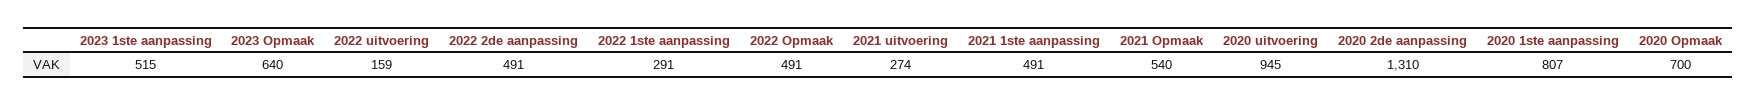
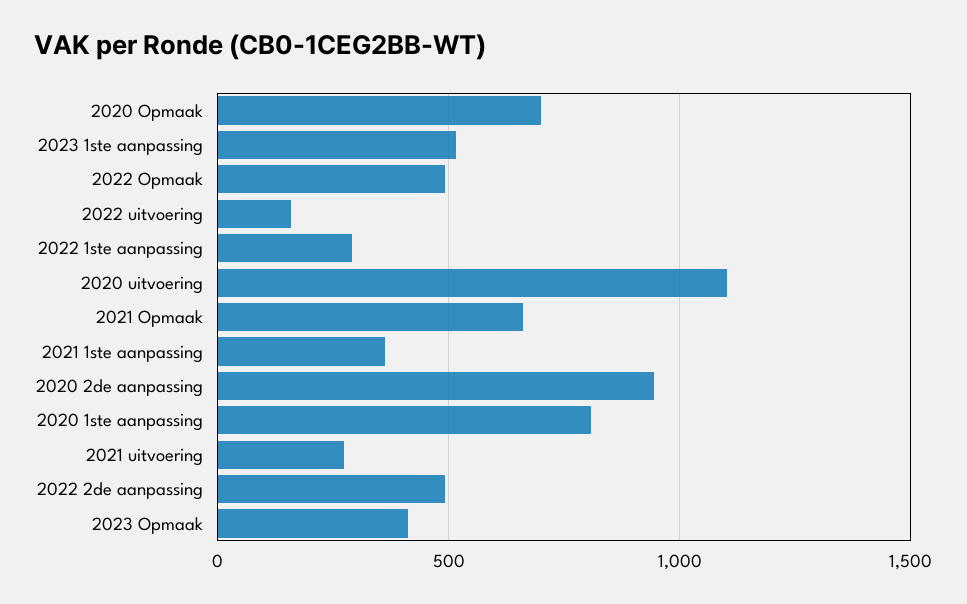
2023 Opmaak: 640 -> 400
2021 1ste aanpassing: 491 -> 350
2021 Opmaak: 540 -> 650
2020 uitvoering: 945 -> 1100
2020 2de aanpassing: 1310 -> 950

